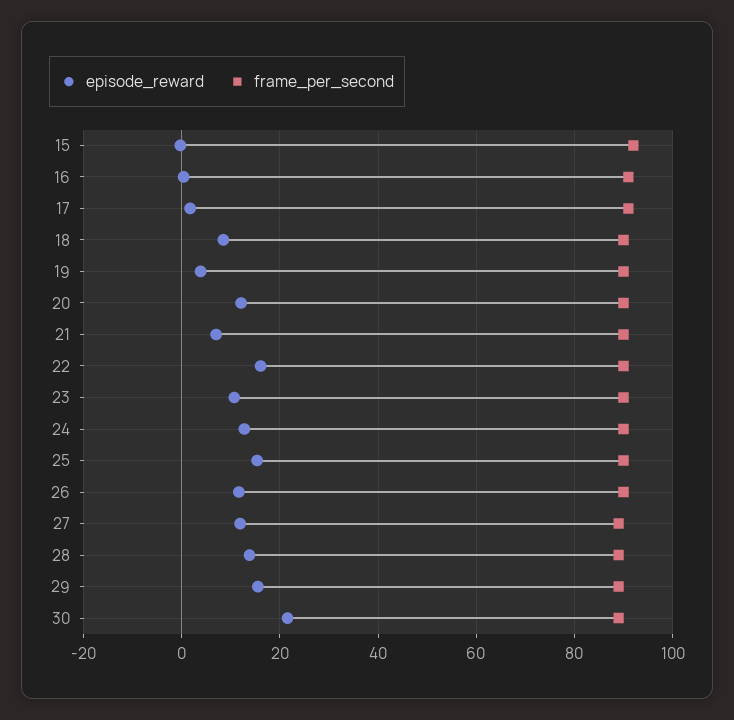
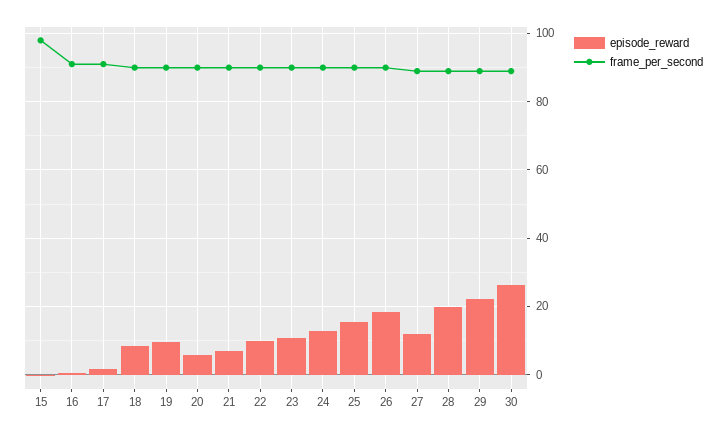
frame_per_second, 15: 92 -> 98
episode_reward, 19: 4 -> 10
episode_reward, 20: 12 -> 6
episode_reward, 22: 16 -> 10
episode_reward, 26: 12 -> 18
episode_reward, 28: 14 -> 20
episode_reward, 29: 16 -> 22
episode_reward, 30: 22 -> 26

